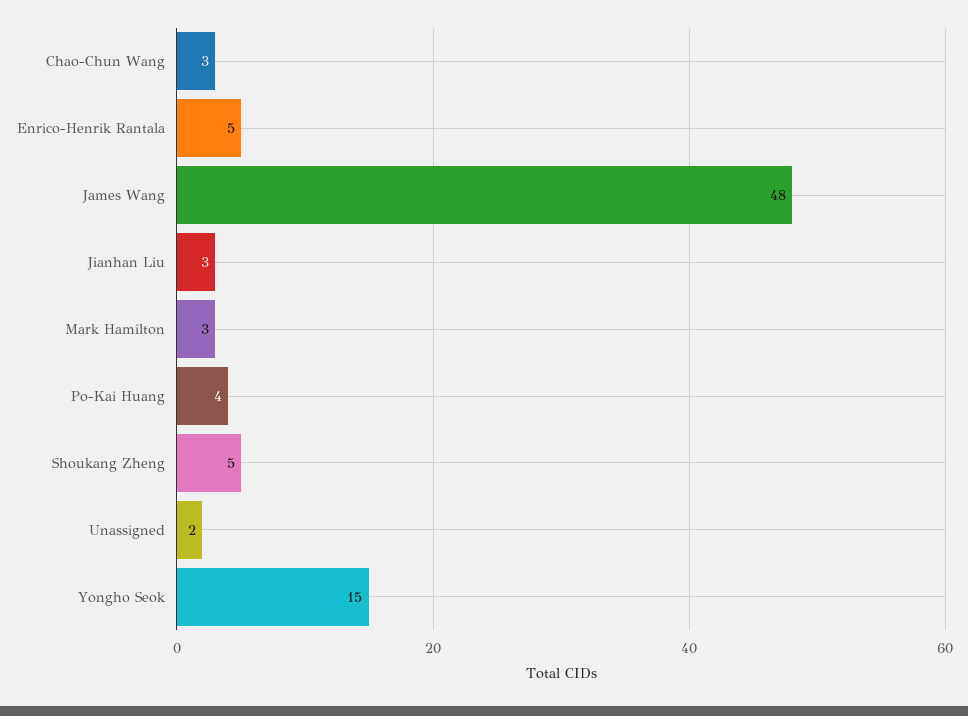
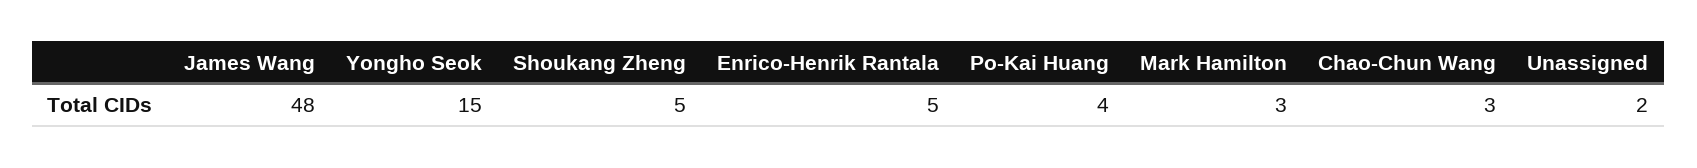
Jianhan Liu: 3 -> none

